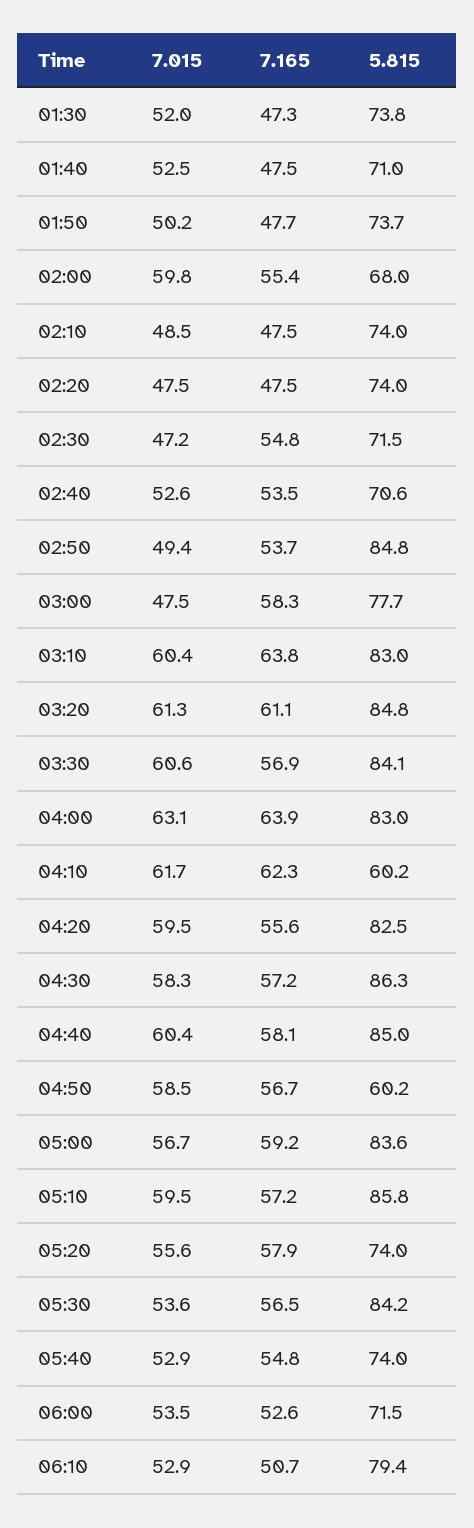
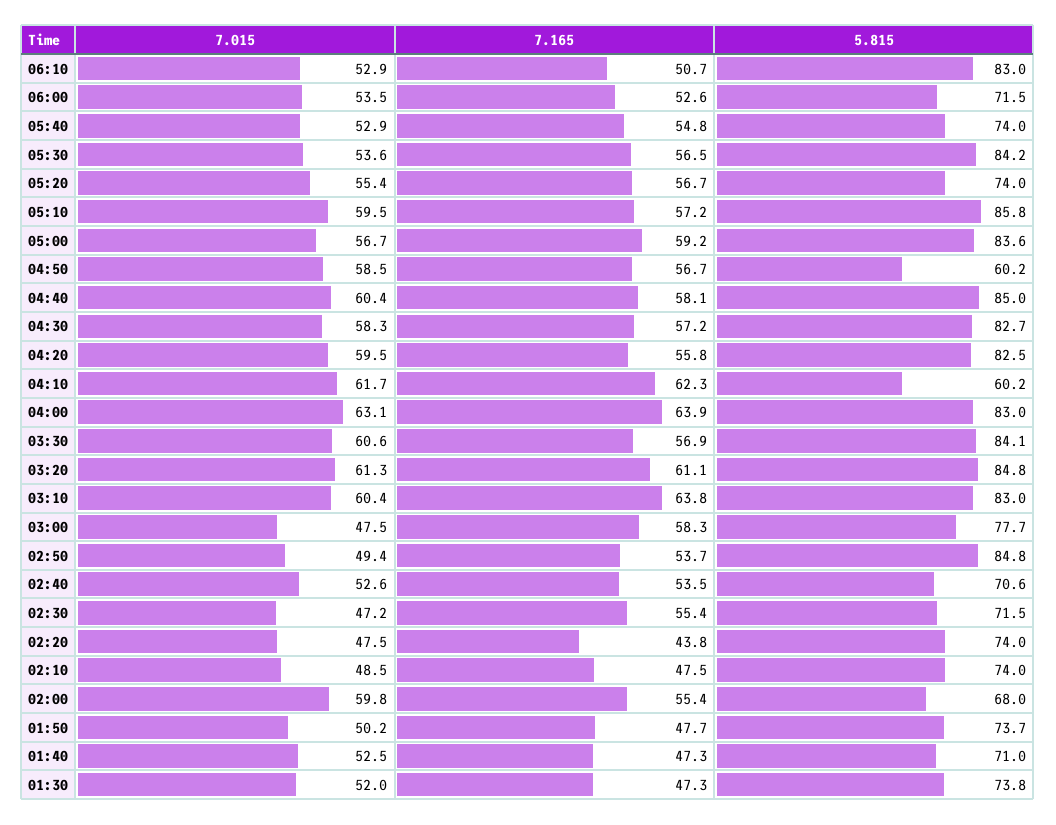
7.165, 01:40: 47.5 -> 47.3
7.165, 02:20: 47.5 -> 43.8
7.165, 02:30: 54.8 -> 55.4
7.165, 04:20: 55.6 -> 55.8
5.815, 04:30: 86.3 -> 82.7
7.015, 05:20: 55.6 -> 55.4
7.165, 05:20: 57.9 -> 56.7
5.815, 06:10: 79.4 -> 83

